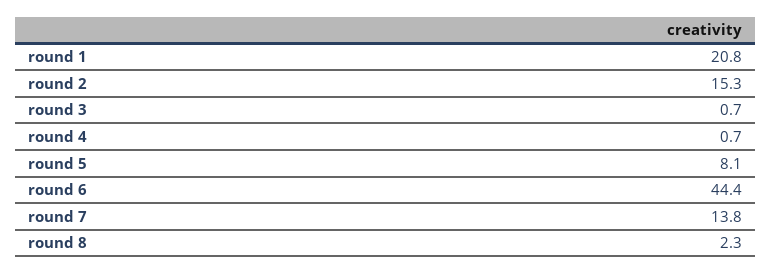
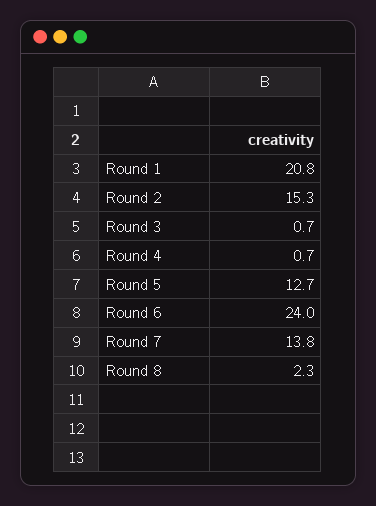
round 5: 8.1 -> 12.7
round 6: 44.4 -> 24

